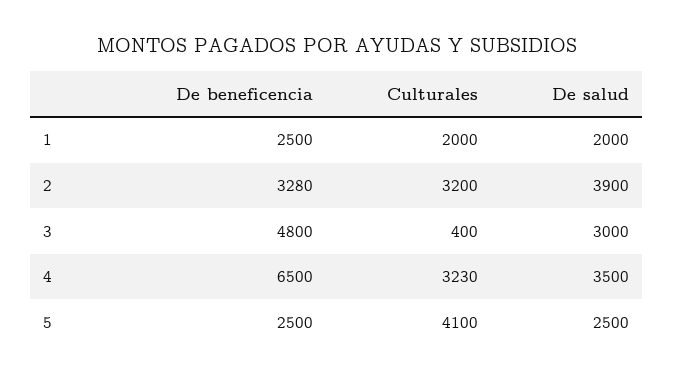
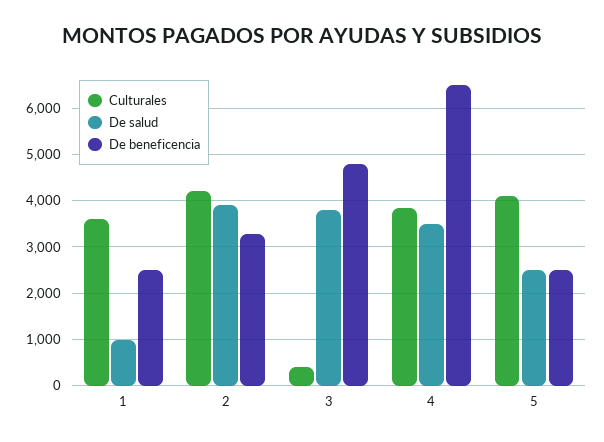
Culturales, 1: 2000 -> 3600
De salud, 1: 2000 -> 1000
Culturales, 2: 3200 -> 4200
De salud, 3: 3000 -> 3800
Culturales, 4: 3230 -> 3800

